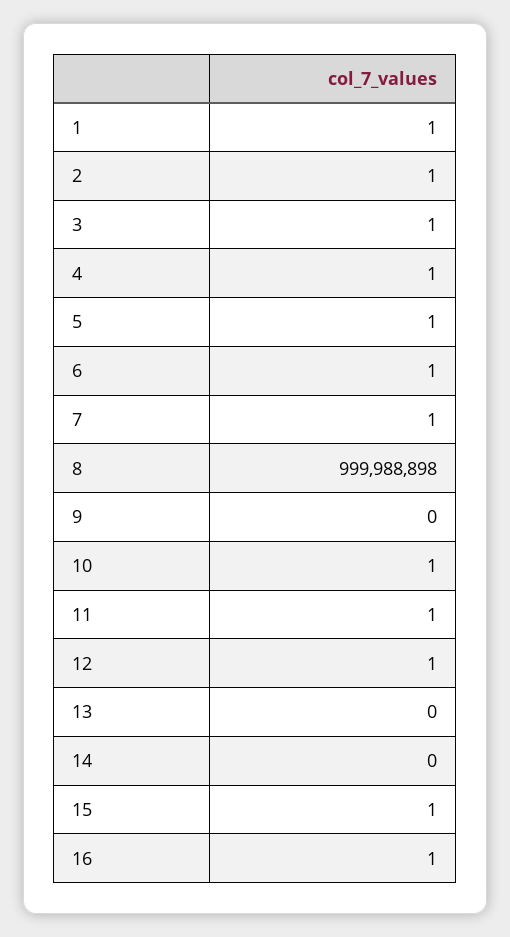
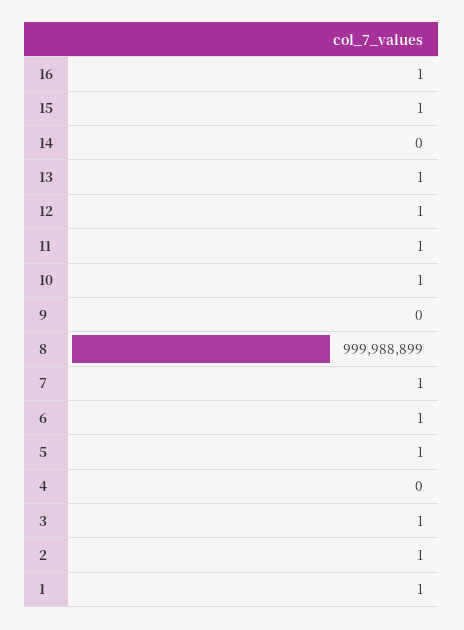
4: 1 -> 0
8: 999988898 -> 999988899
13: 0 -> 1

